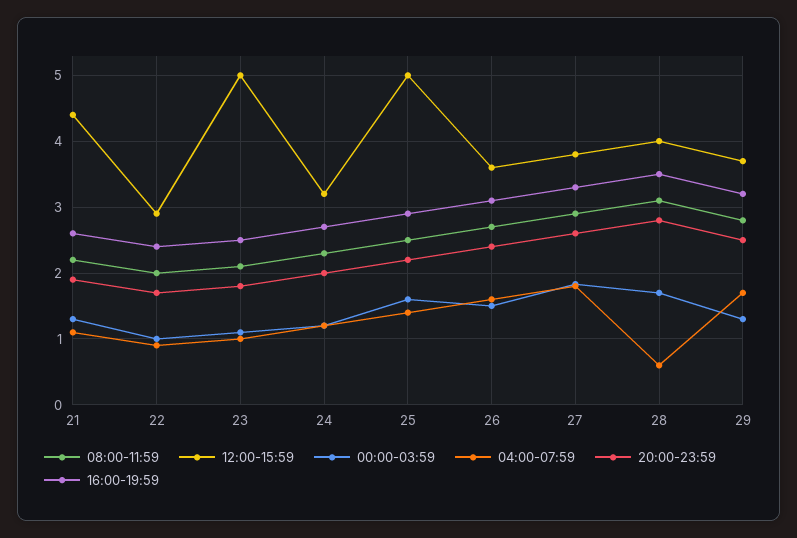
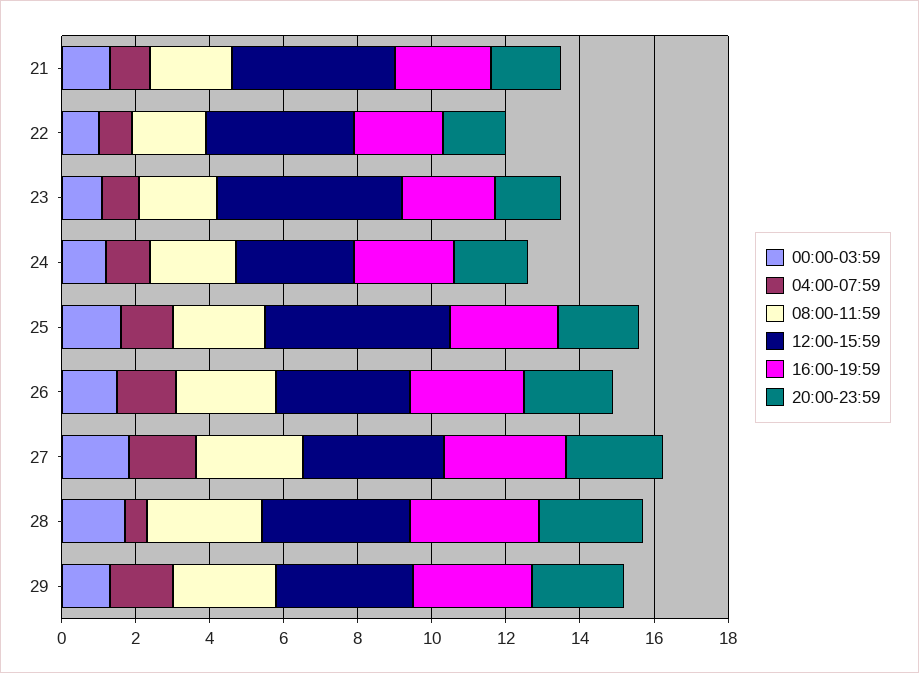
12:00-15:59, 22: 2.9 -> 4

